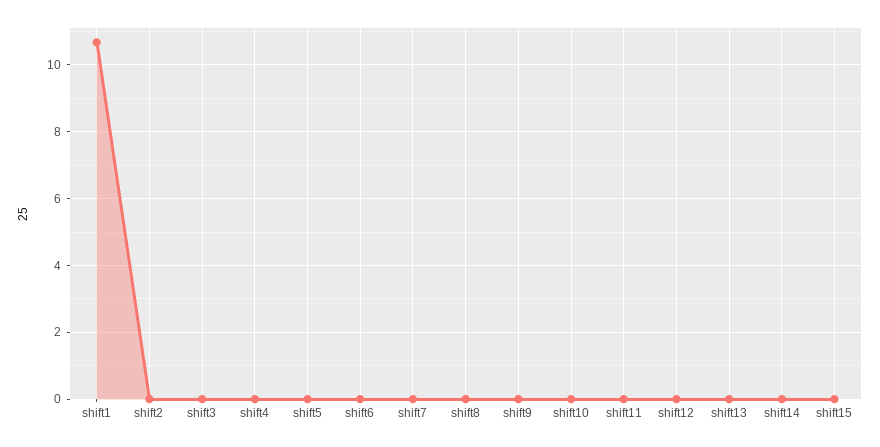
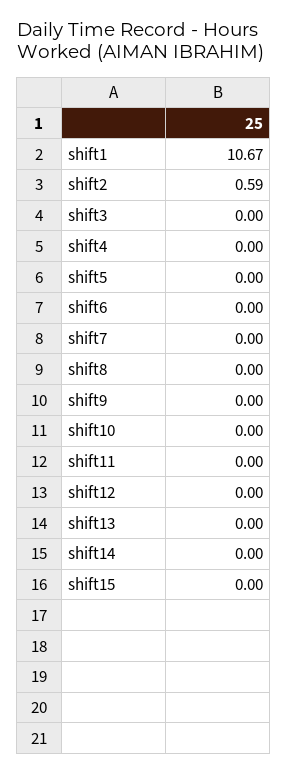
shift2: 0 -> 0.59

